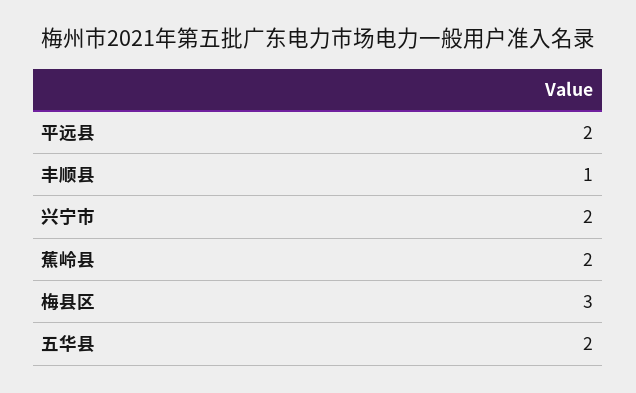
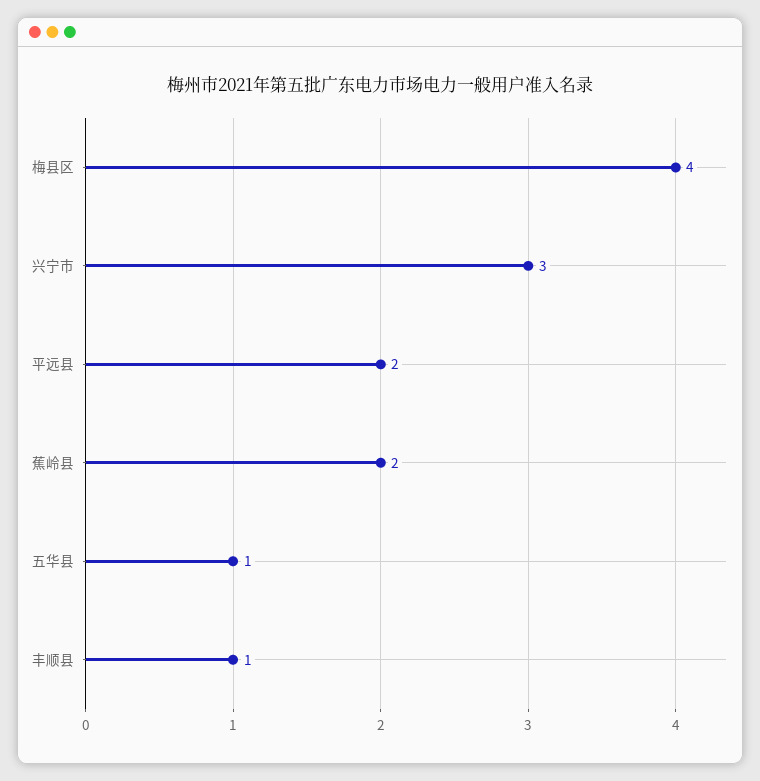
兴宁市: 2 -> 3
梅县区: 3 -> 4
五华县: 2 -> 1

